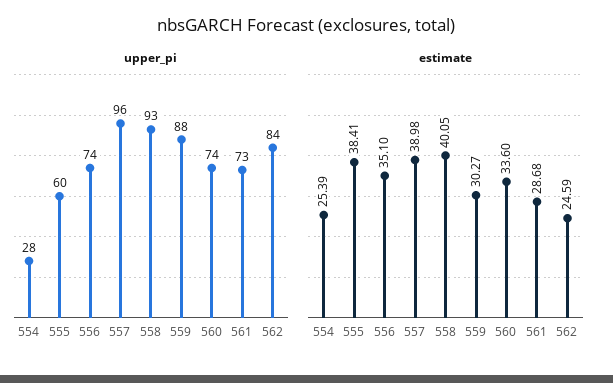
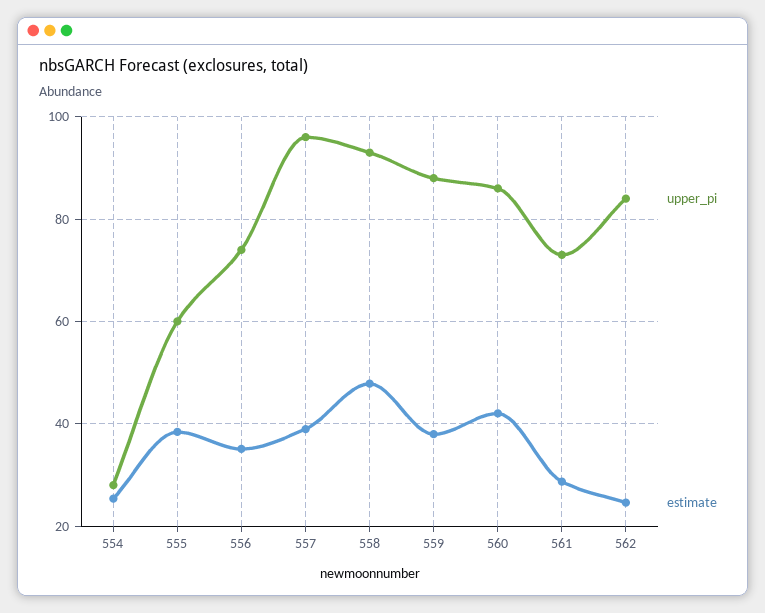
upper_pi, 560: 74 -> 86
estimate, 558: 40.05 -> 48
estimate, 559: 30.27 -> 38
estimate, 560: 33.6 -> 42

